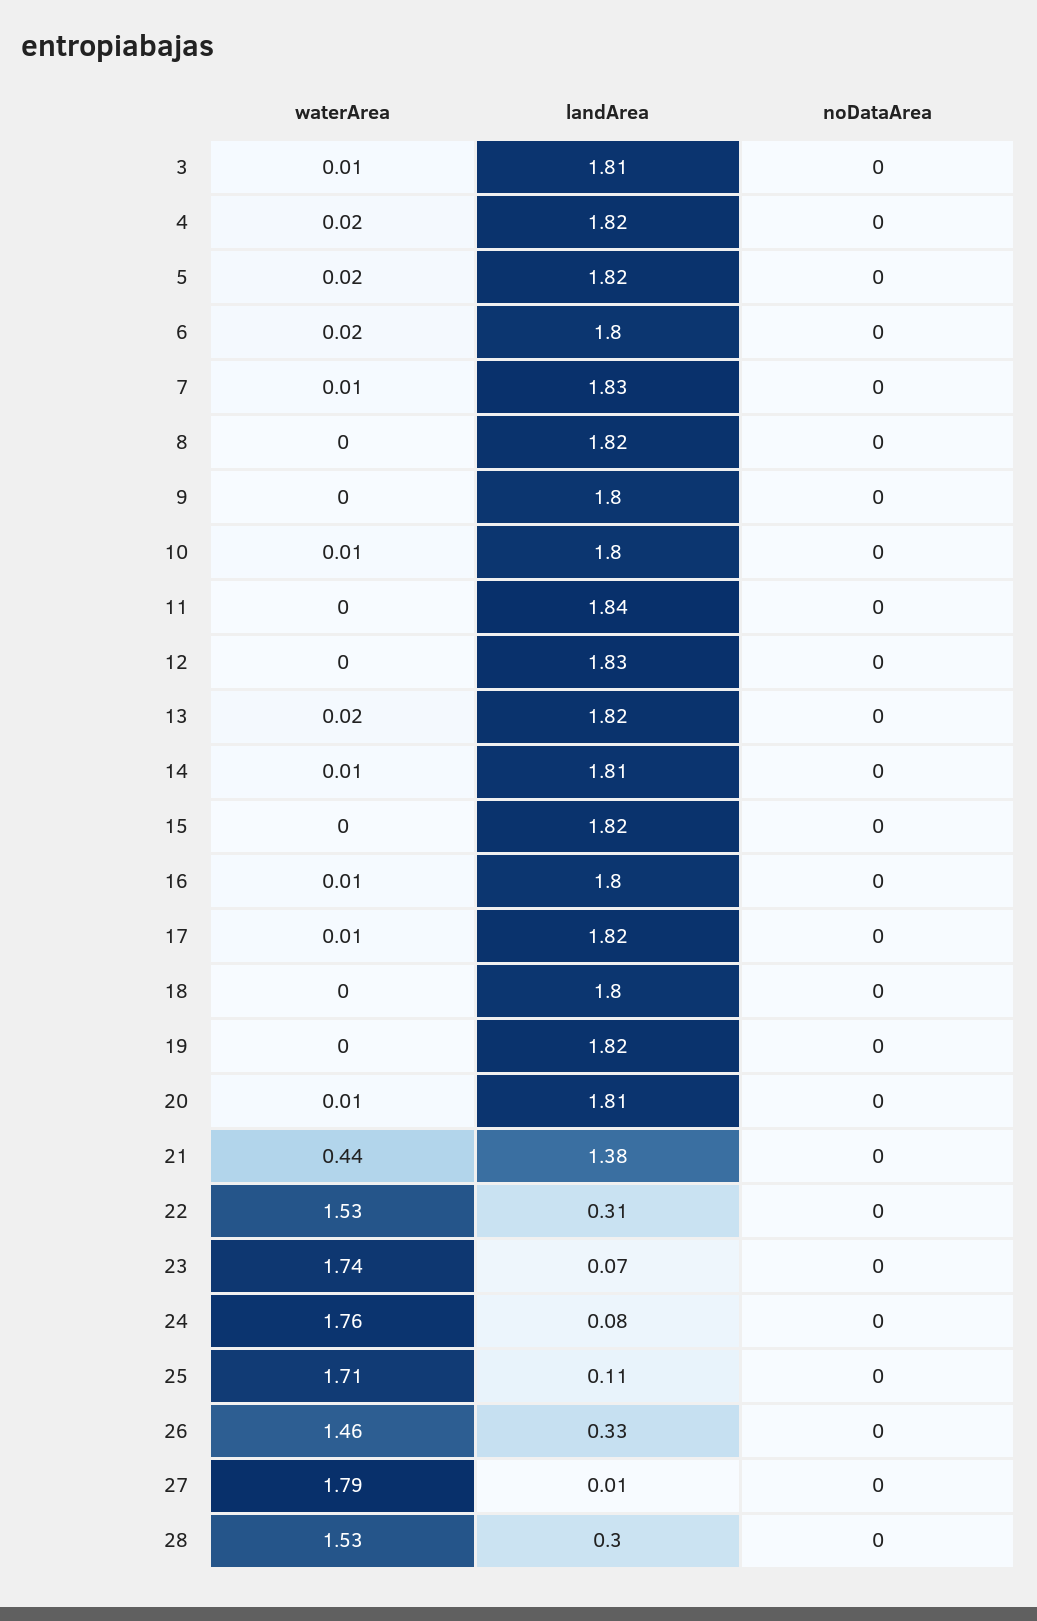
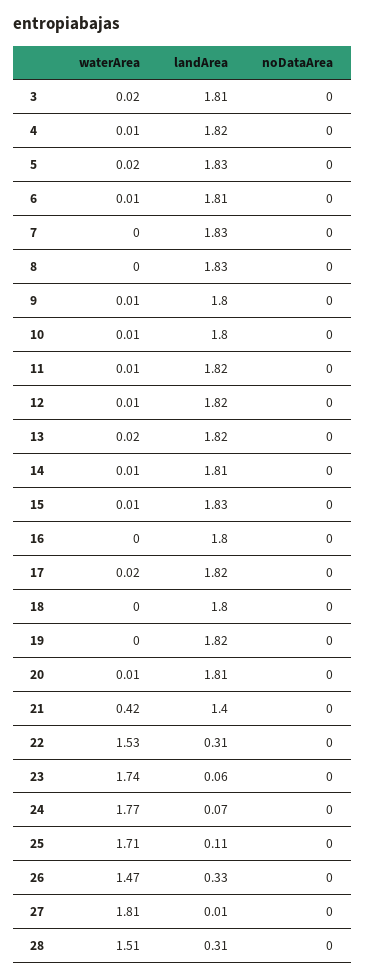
waterArea, 3: 0.01 -> 0.02
waterArea, 4: 0.02 -> 0.01
landArea, 5: 1.82 -> 1.83
waterArea, 6: 0.02 -> 0.01
landArea, 6: 1.8 -> 1.81
waterArea, 7: 0.01 -> 0
landArea, 8: 1.82 -> 1.83
waterArea, 9: 0 -> 0.01
waterArea, 11: 0 -> 0.01
landArea, 11: 1.84 -> 1.82
waterArea, 12: 0 -> 0.01
landArea, 12: 1.83 -> 1.82
waterArea, 15: 0 -> 0.01
landArea, 15: 1.82 -> 1.83
waterArea, 16: 0.01 -> 0
waterArea, 17: 0.01 -> 0.02
waterArea, 21: 0.44 -> 0.42
landArea, 21: 1.38 -> 1.4
landArea, 23: 0.07 -> 0.06
waterArea, 24: 1.76 -> 1.77
landArea, 24: 0.08 -> 0.07
waterArea, 26: 1.46 -> 1.47
waterArea, 27: 1.79 -> 1.81
waterArea, 28: 1.53 -> 1.51
landArea, 28: 0.3 -> 0.31

